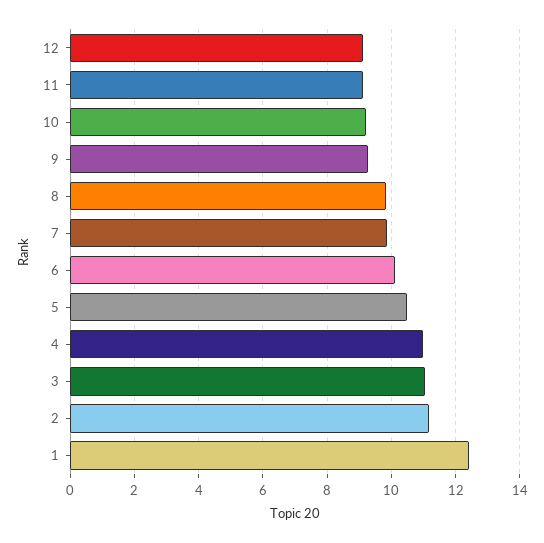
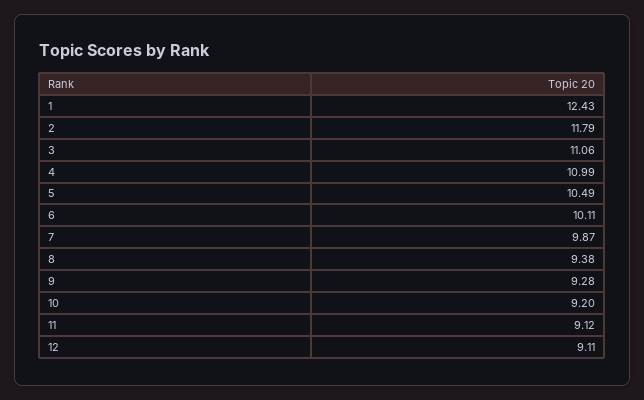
8: 9.8 -> 9.38
2: 11.2 -> 11.79

